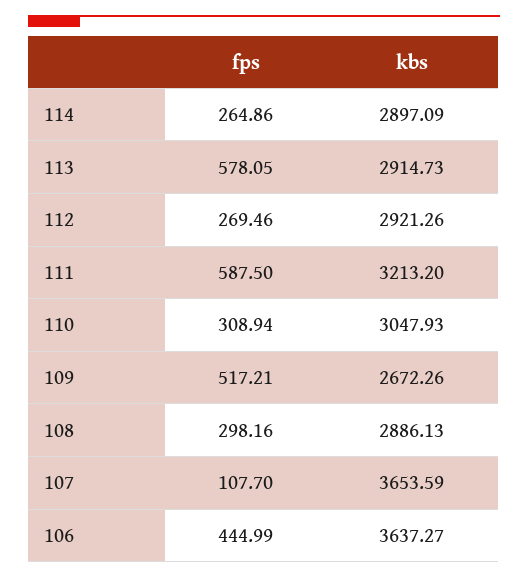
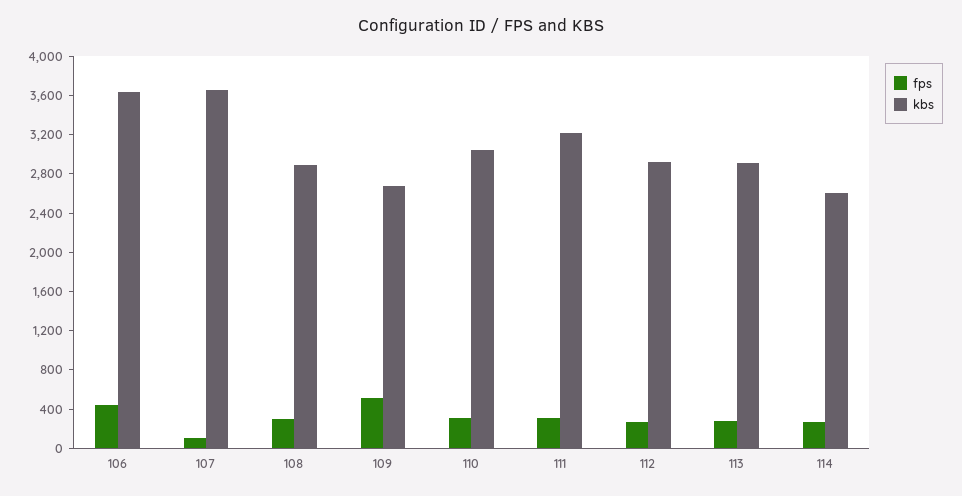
kbs, 114: 2897.09 -> 2600
fps, 113: 578.05 -> 300
fps, 111: 587.5 -> 300

